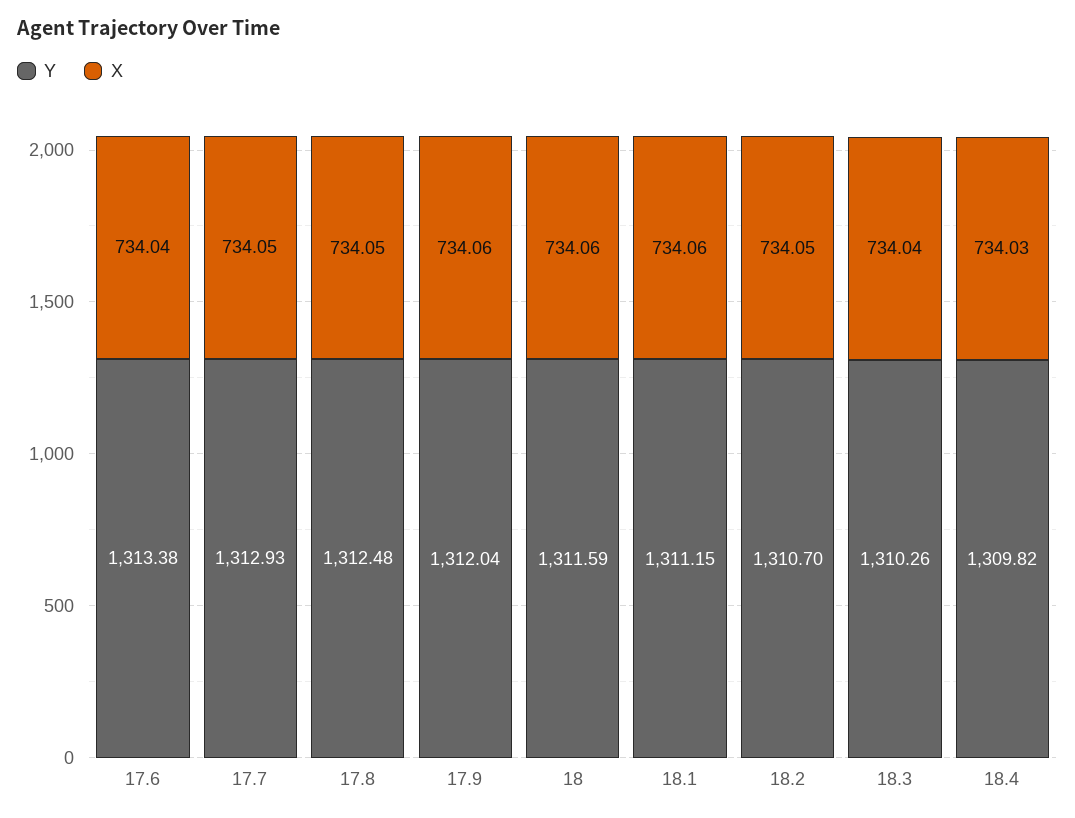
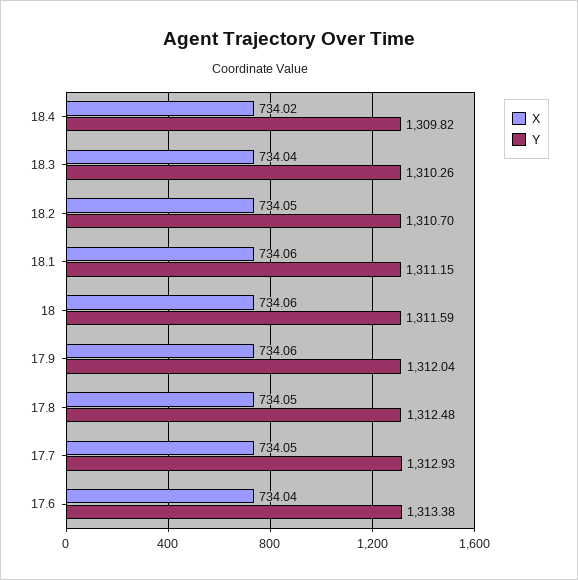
X, 18.4: 734.03 -> 734.02

